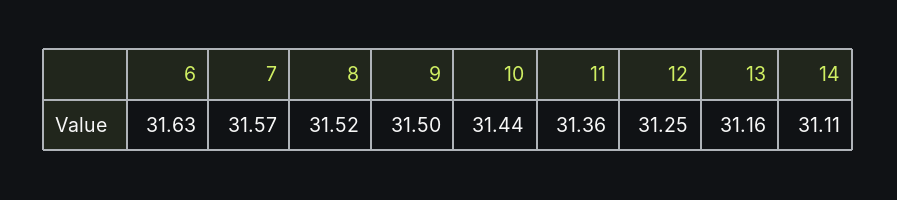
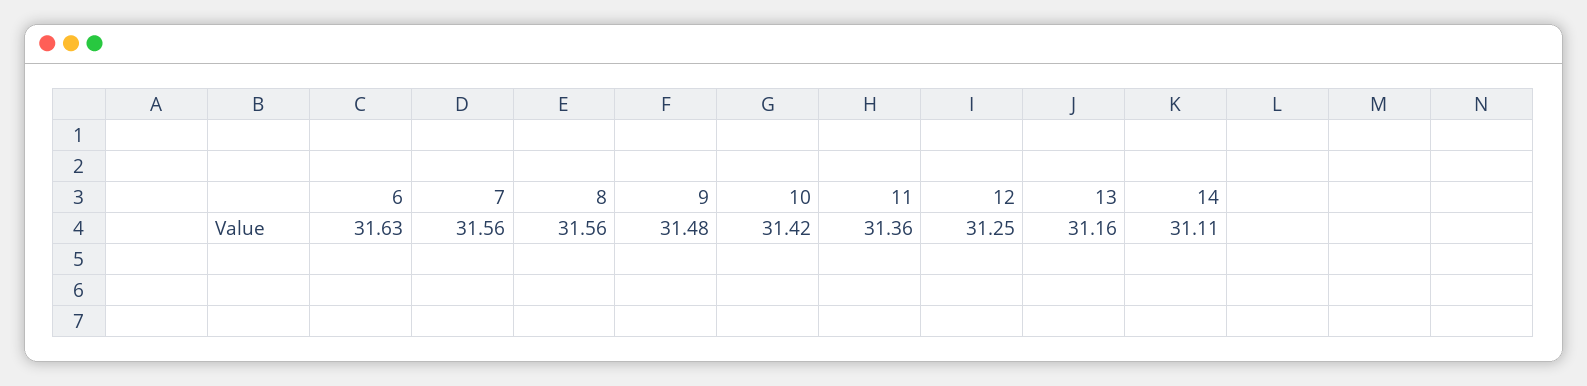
7: 31.57 -> 31.56
8: 31.52 -> 31.56
9: 31.5 -> 31.48
10: 31.44 -> 31.42

